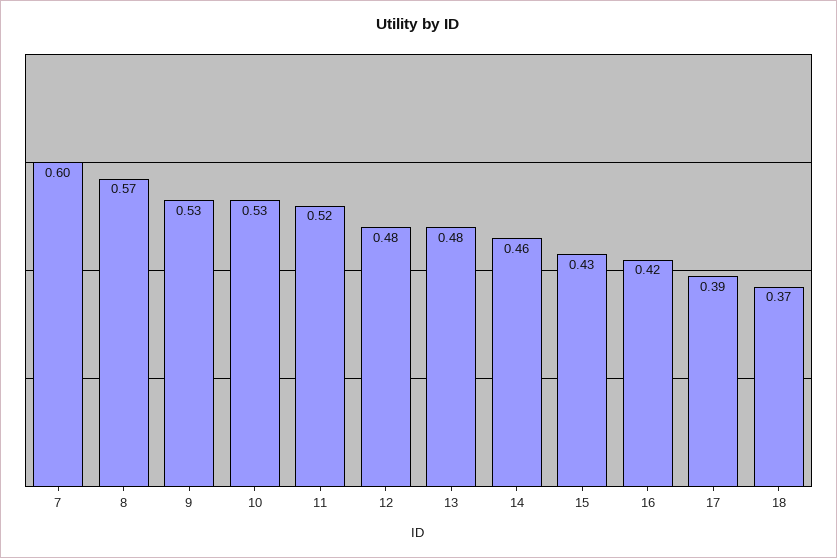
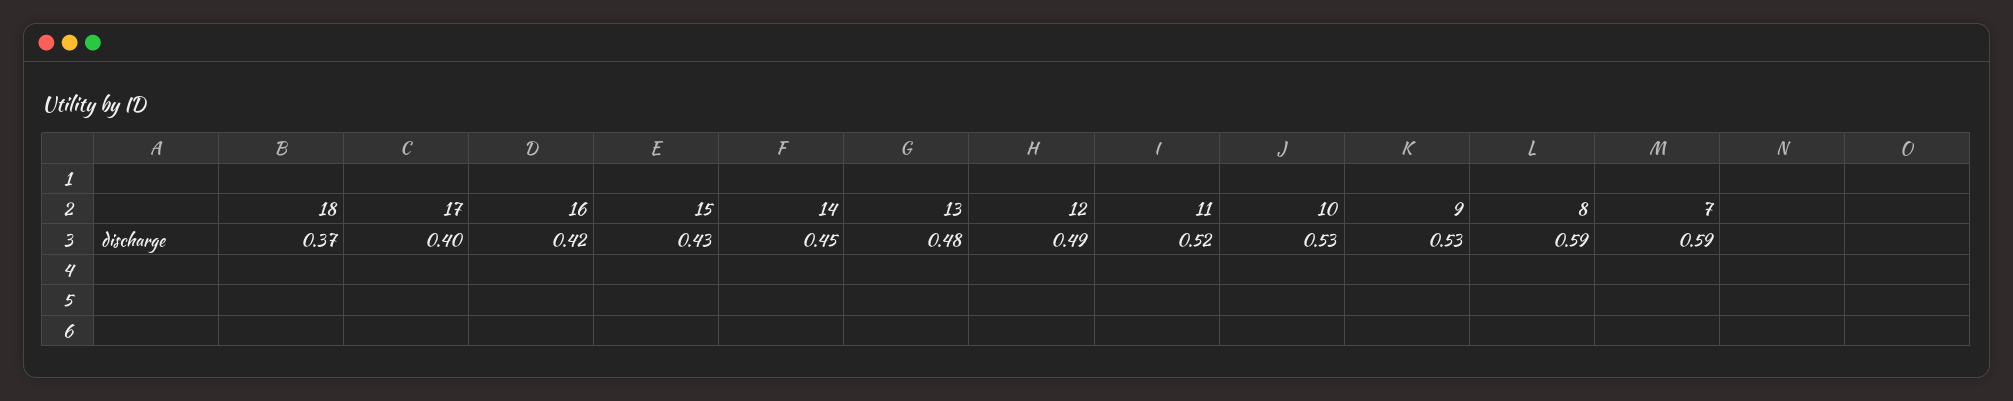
7: 0.6 -> 0.59
8: 0.57 -> 0.59
12: 0.48 -> 0.49
14: 0.46 -> 0.45
17: 0.39 -> 0.4

